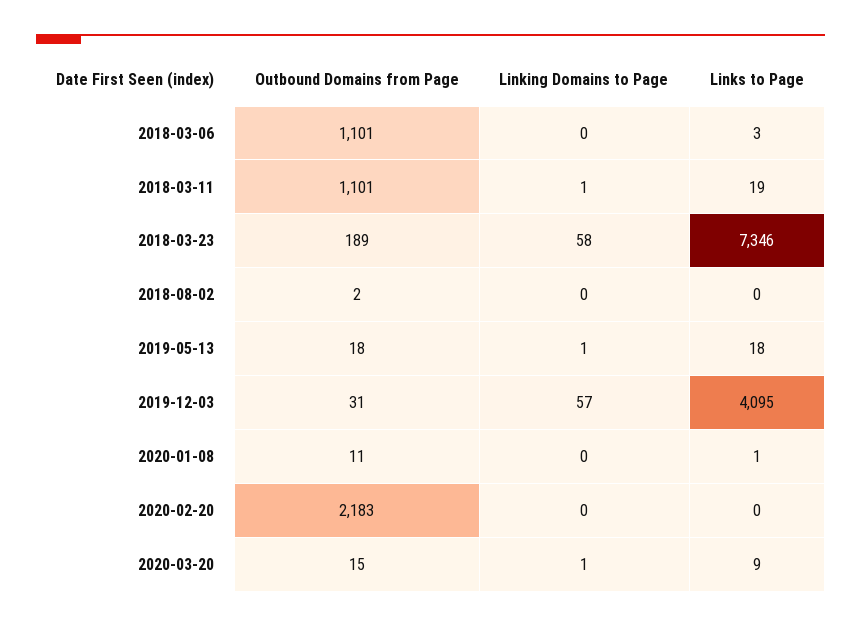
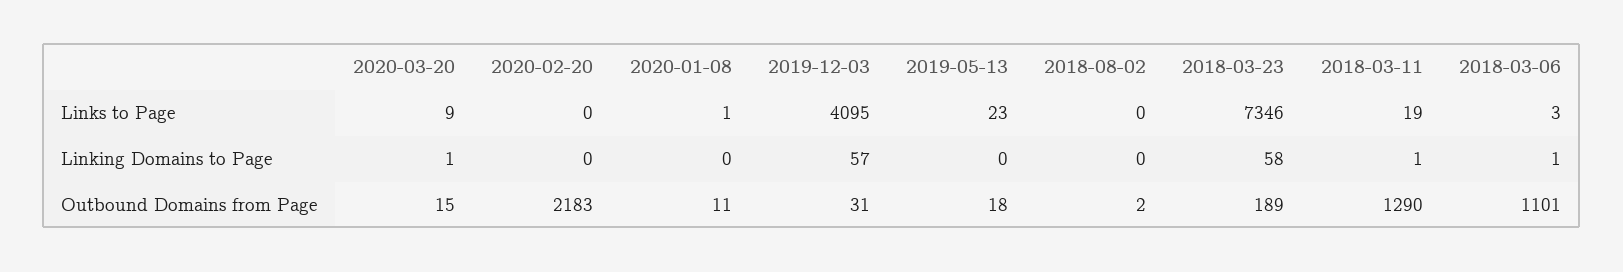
Linking Domains to Page, 2018-03-06: 0 -> 1
Outbound Domains from Page, 2018-03-11: 1101 -> 1290
Linking Domains to Page, 2019-05-13: 1 -> 0
Links to Page, 2019-05-13: 18 -> 23

